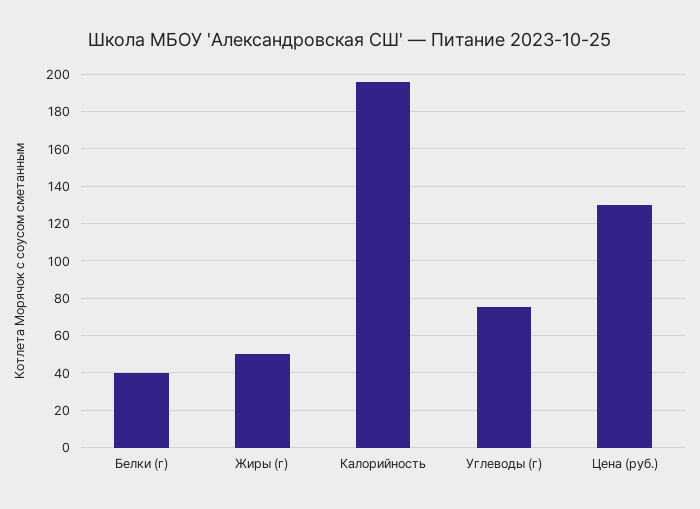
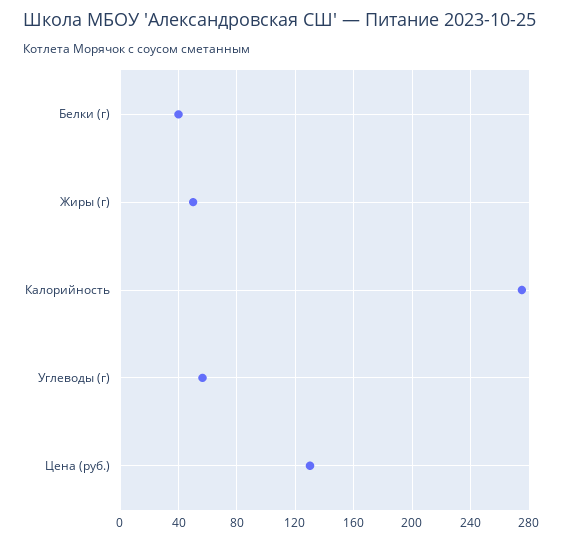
Калорийность: 195 -> 275
Углеводы (г): 75 -> 55

